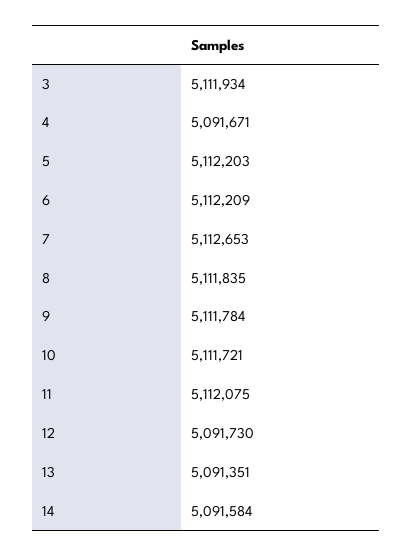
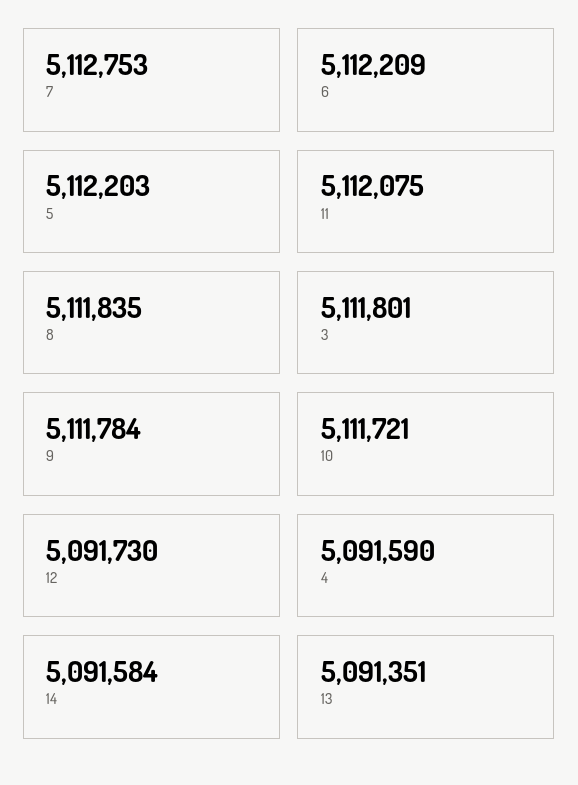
3: 5111934 -> 5111801
4: 5091671 -> 5091590
7: 5112653 -> 5112753

